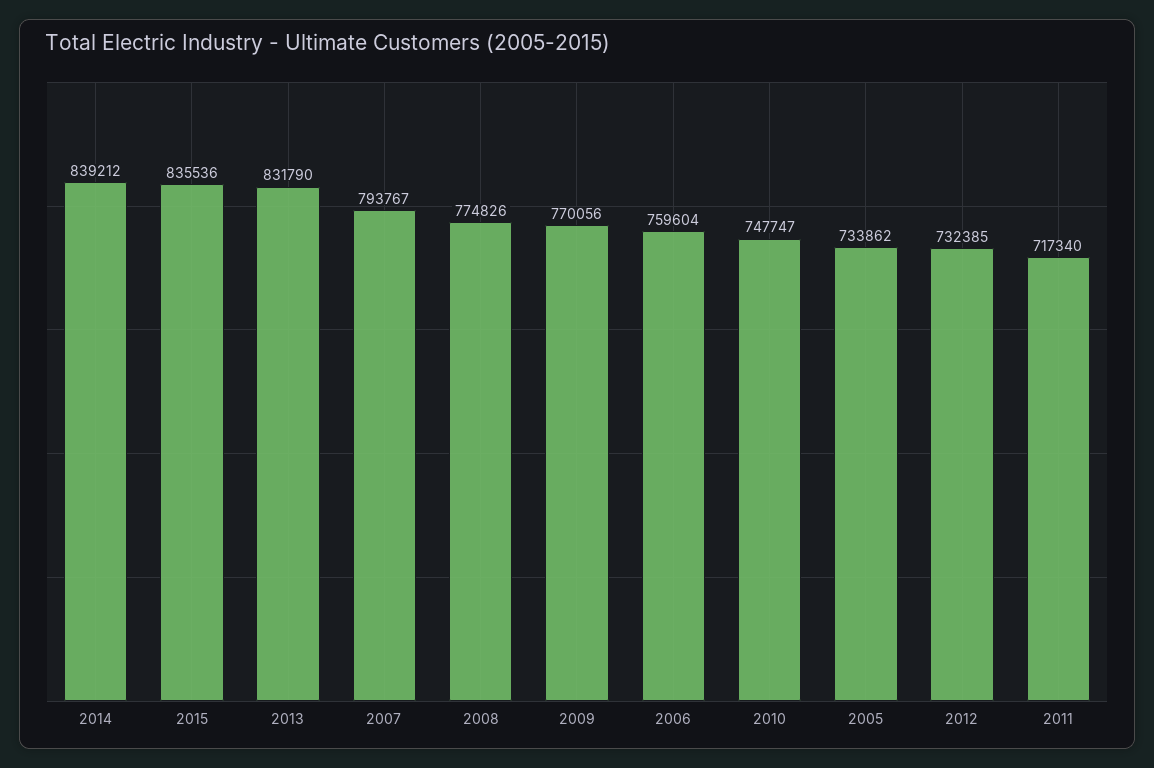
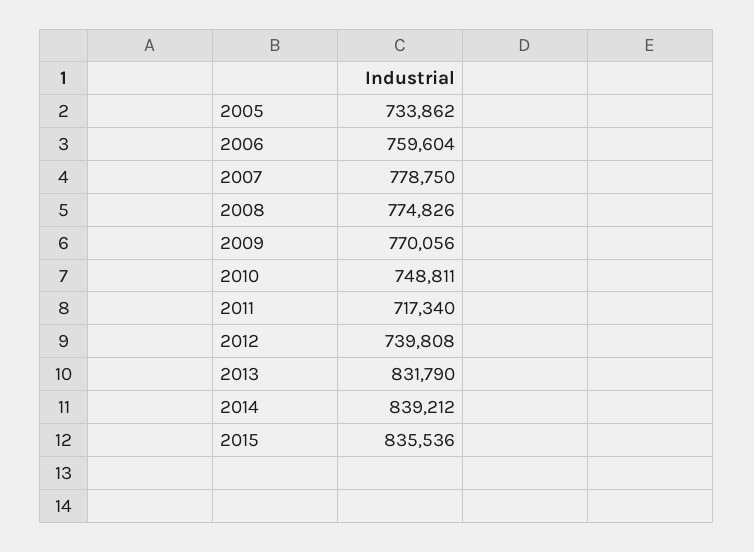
2007: 793767 -> 778750
2010: 747747 -> 748811
2012: 732385 -> 739808

